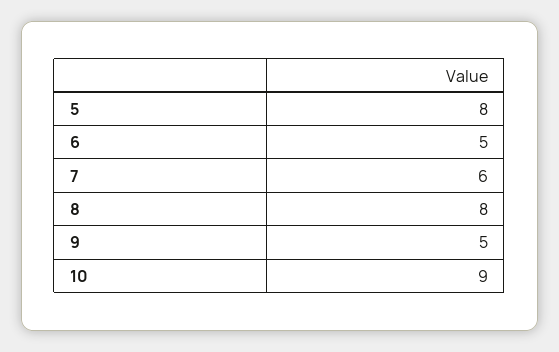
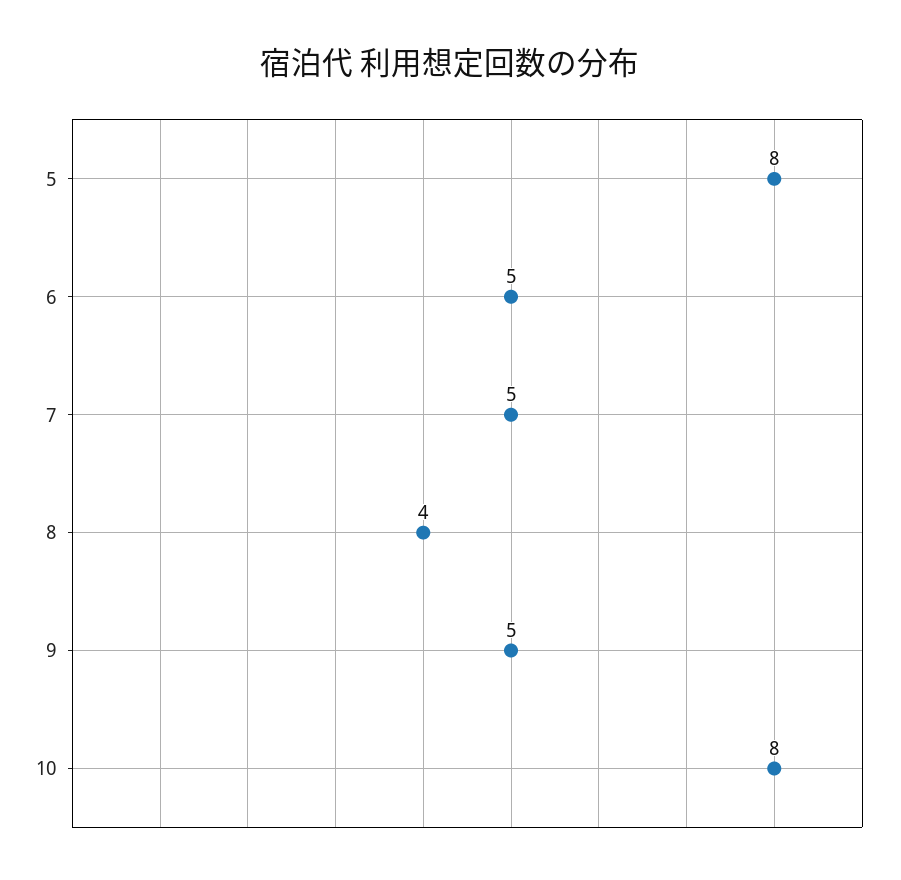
7: 6 -> 5
8: 8 -> 4
10: 9 -> 8

